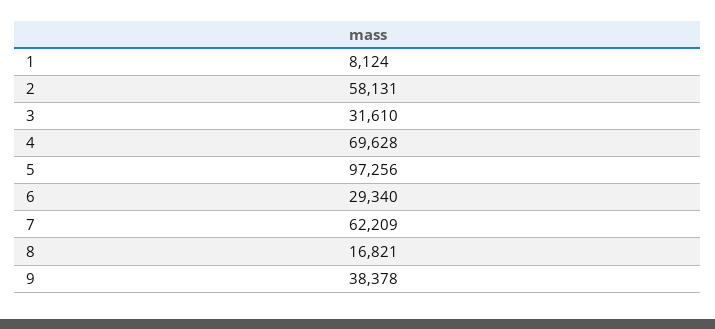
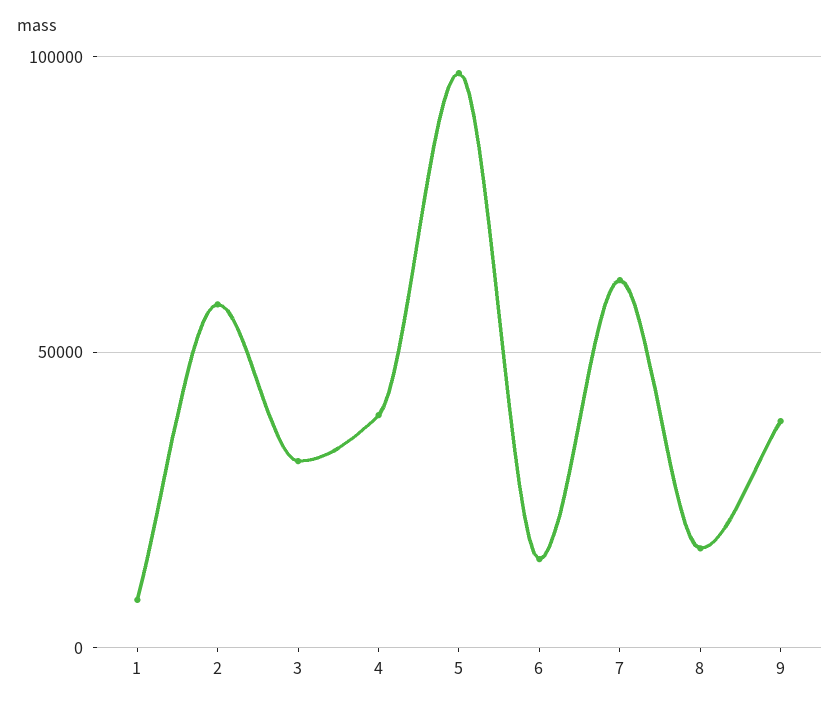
4: 69628 -> 40000
6: 29340 -> 15000

